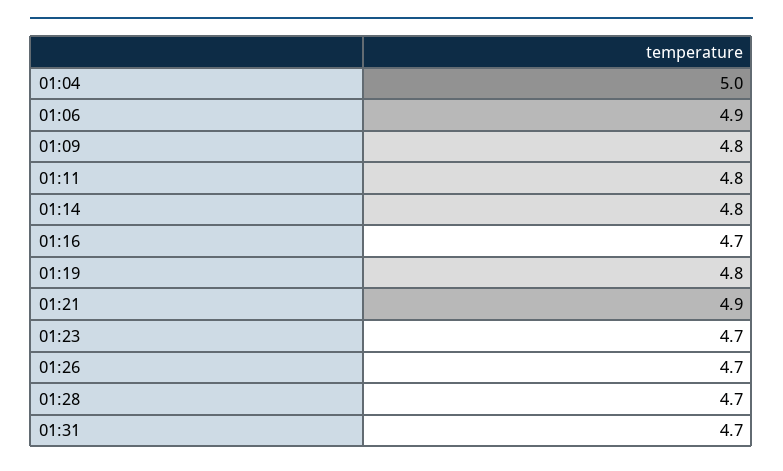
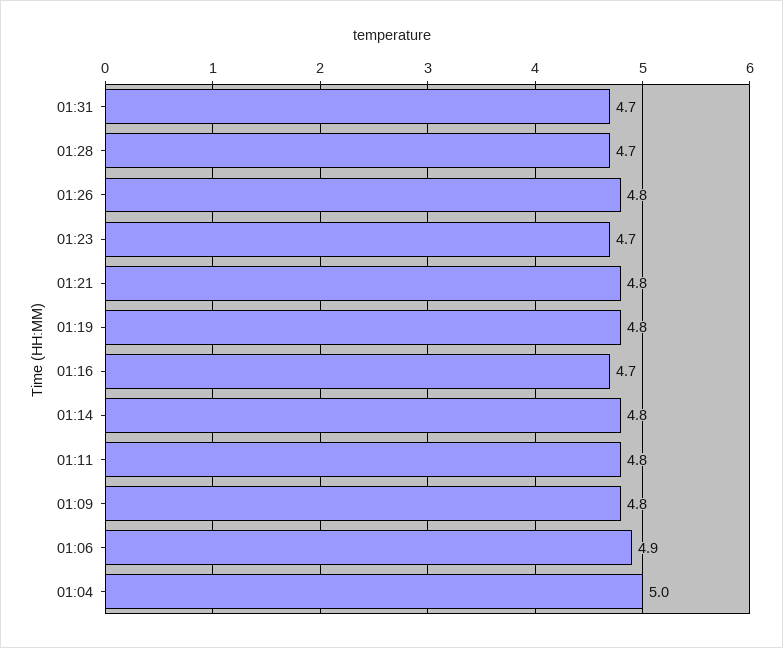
01:21: 4.9 -> 4.8
01:26: 4.7 -> 4.8

